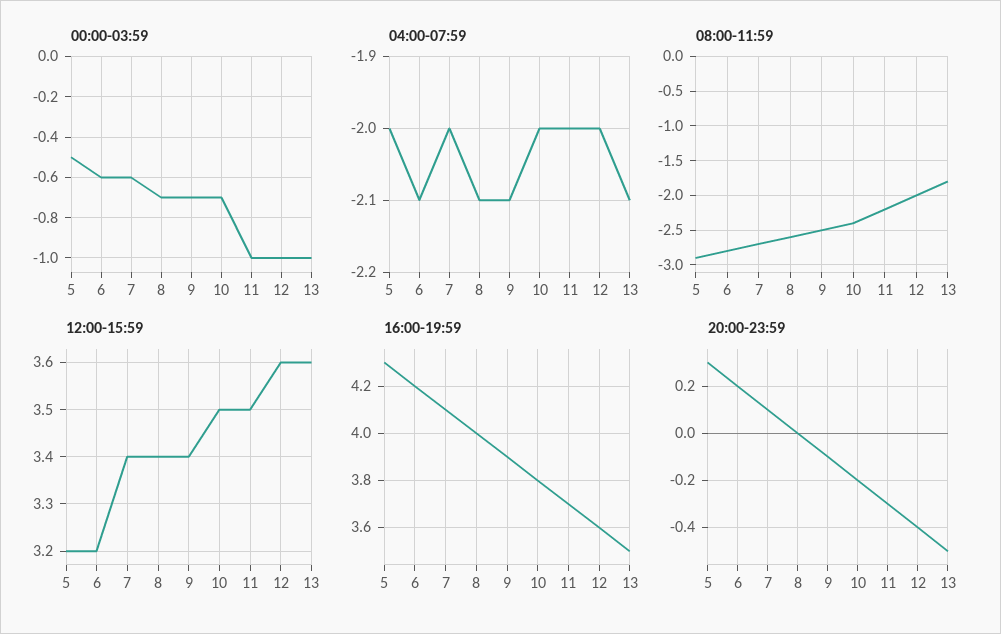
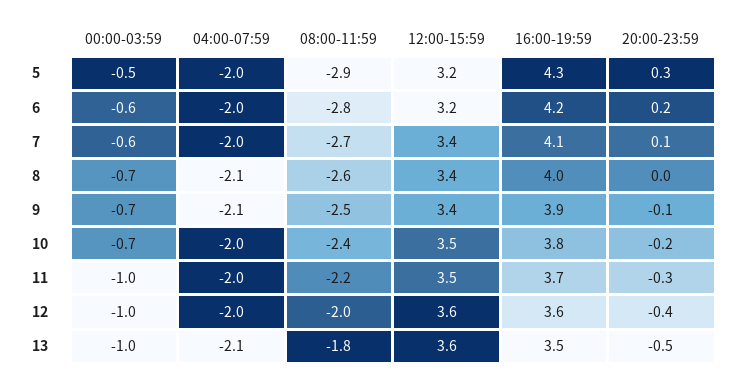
04:00-07:59, 6: -2.1 -> -2

